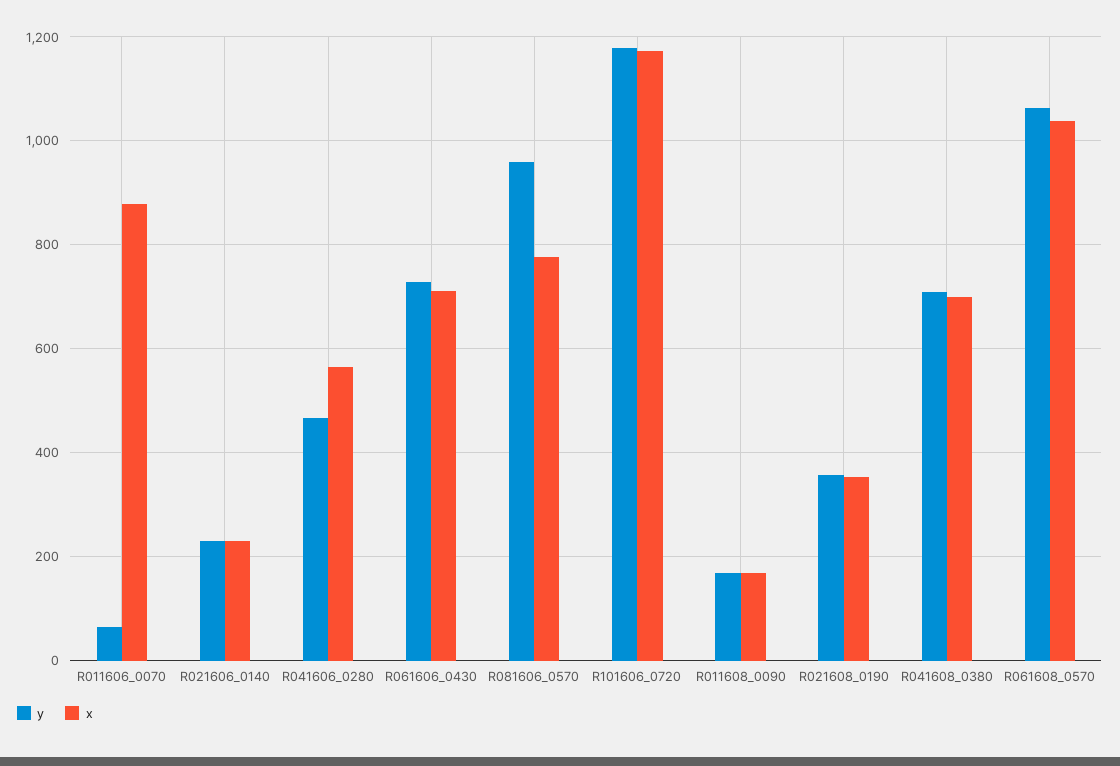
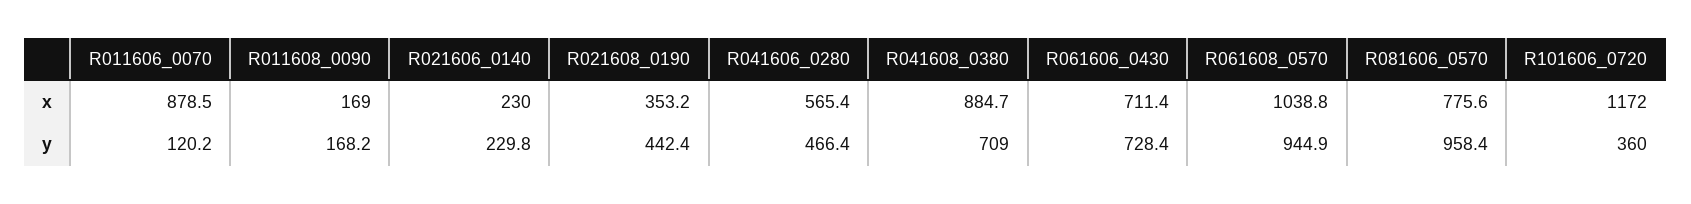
y, R011606_0070: 60 -> 120.2
y, R101606_0720: 1180 -> 360
y, R021608_0190: 360 -> 442.4
x, R041608_0380: 700 -> 884.7
y, R061608_0570: 1060 -> 944.9

